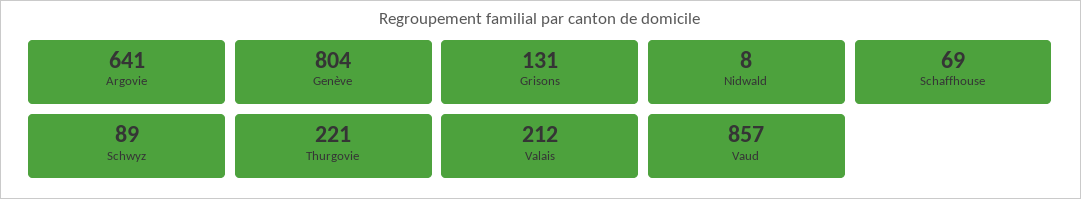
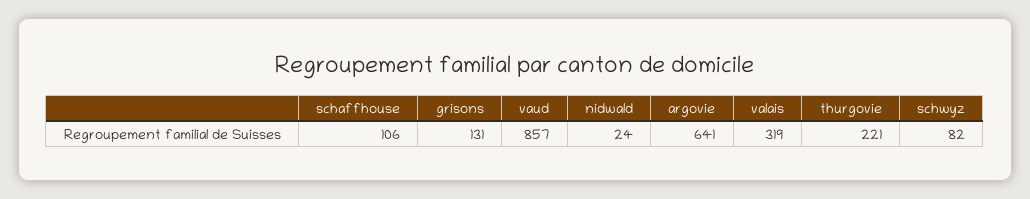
Genève: 804 -> none
Nidwald: 8 -> 24
Schaffhouse: 69 -> 106
Schwyz: 89 -> 82
Valais: 212 -> 319

